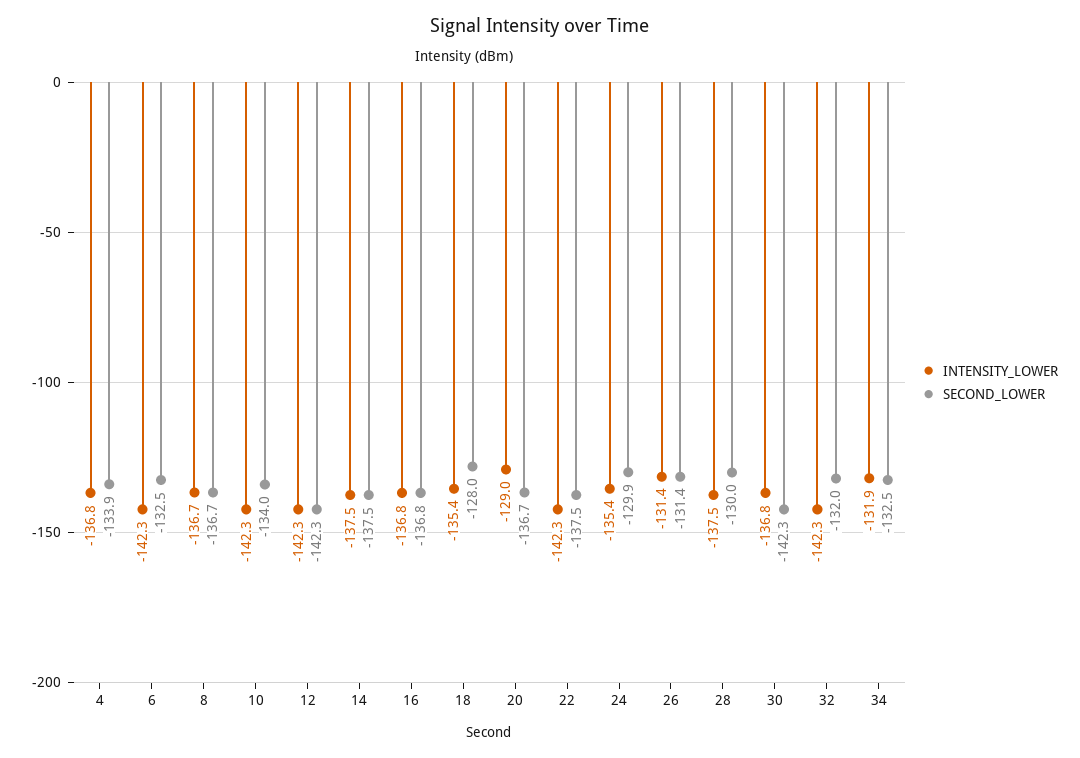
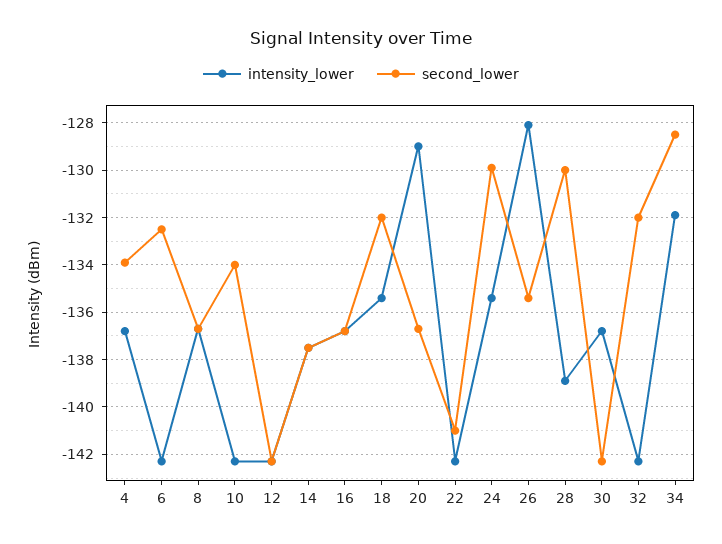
SECOND_LOWER, 18: -128 -> -132
SECOND_LOWER, 22: -137.5 -> -141
INTENSITY_LOWER, 26: -131.4 -> -128
SECOND_LOWER, 26: -131.4 -> -135.5
INTENSITY_LOWER, 28: -137.5 -> -139
SECOND_LOWER, 34: -132.5 -> -128.5

